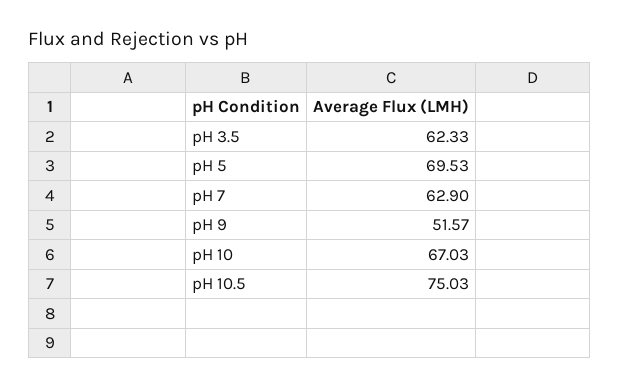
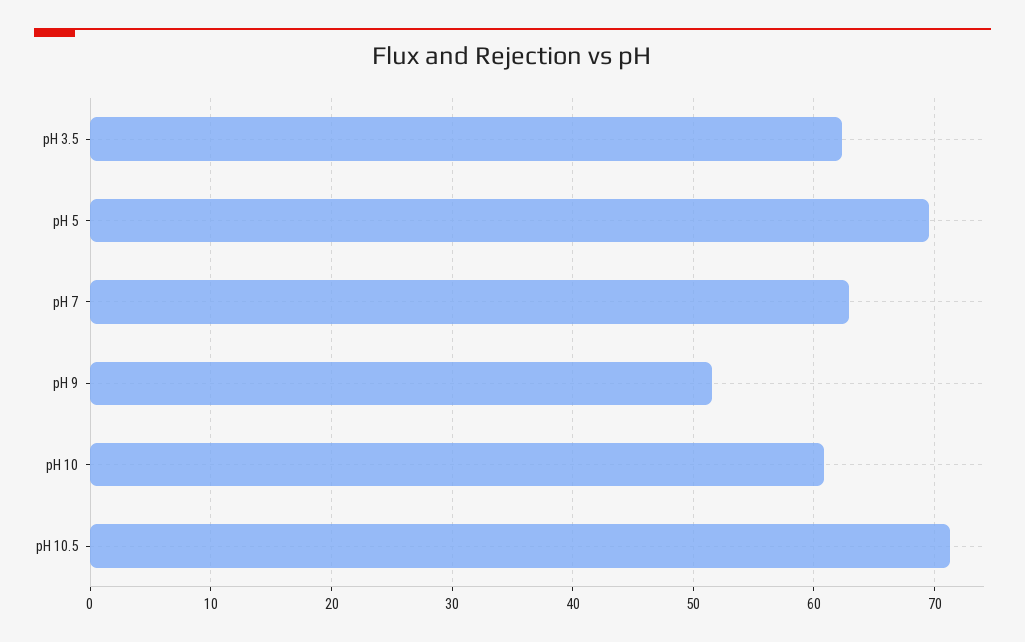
pH 10: 67.03 -> 61
pH 10.5: 75.03 -> 71

